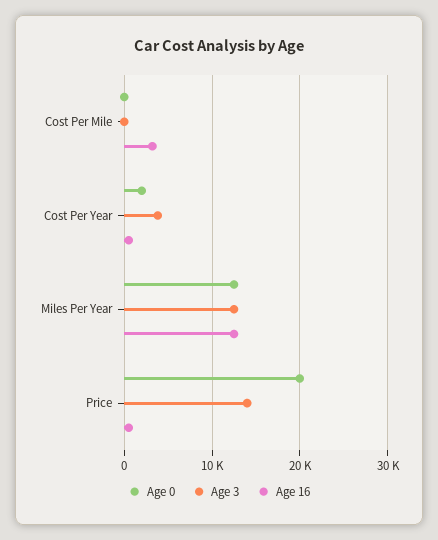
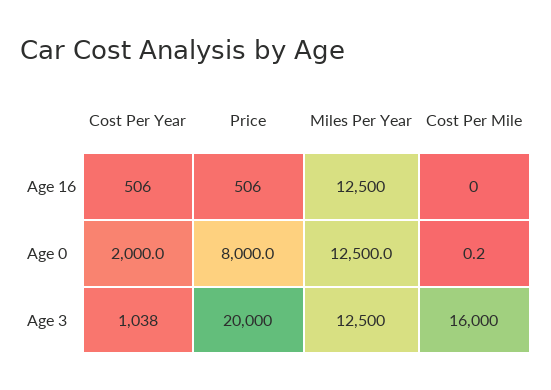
Age 3, Cost Per Mile: 0 -> 16000
Age 16, Cost Per Mile: 3000 -> 0
Age 3, Cost Per Year: 4000 -> 1038
Age 0, Price: 20000 -> 8000
Age 3, Price: 14000 -> 20000

